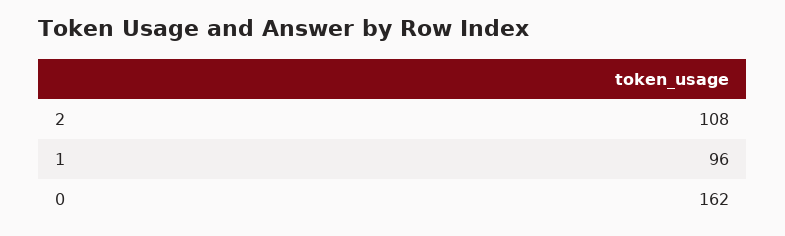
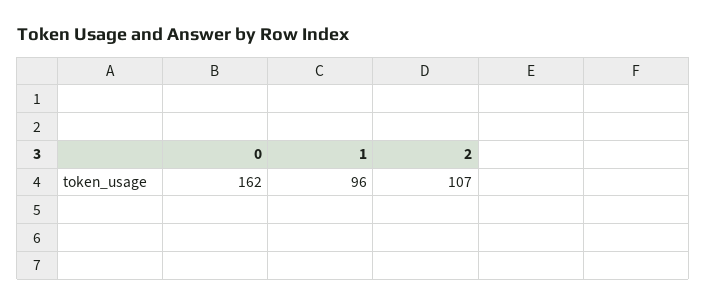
2: 108 -> 107

